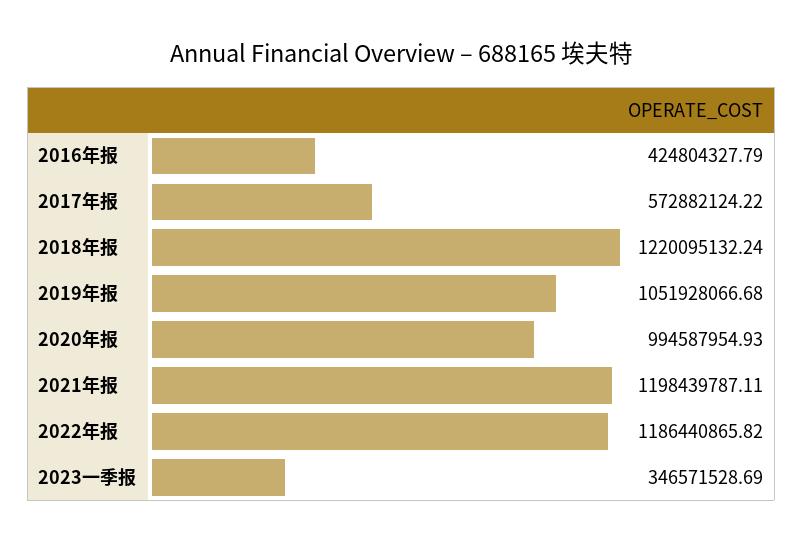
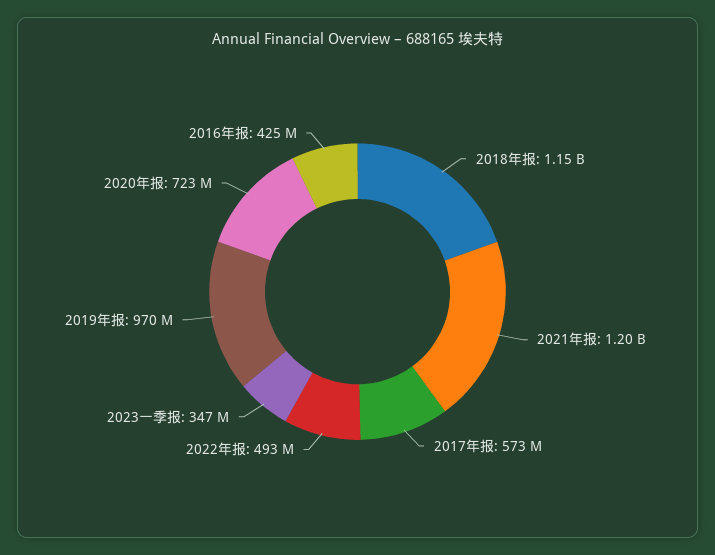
2018年报: 1220095132.24 -> 1150000000
2019年报: 1051928066.68 -> 970000000
2020年报: 994587954.93 -> 723000000
2022年报: 1186440865.82 -> 493000000

